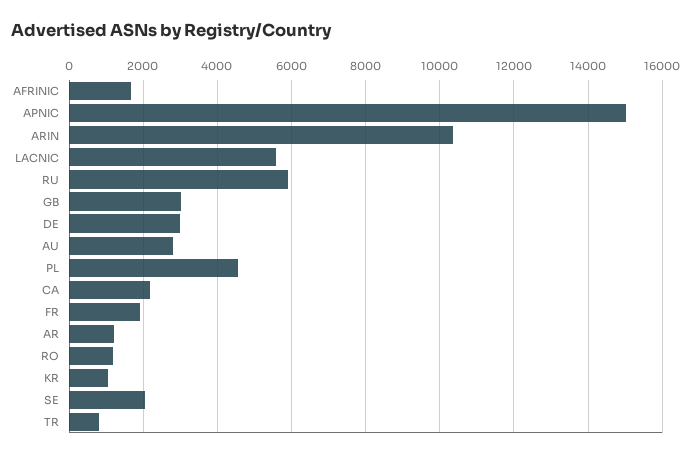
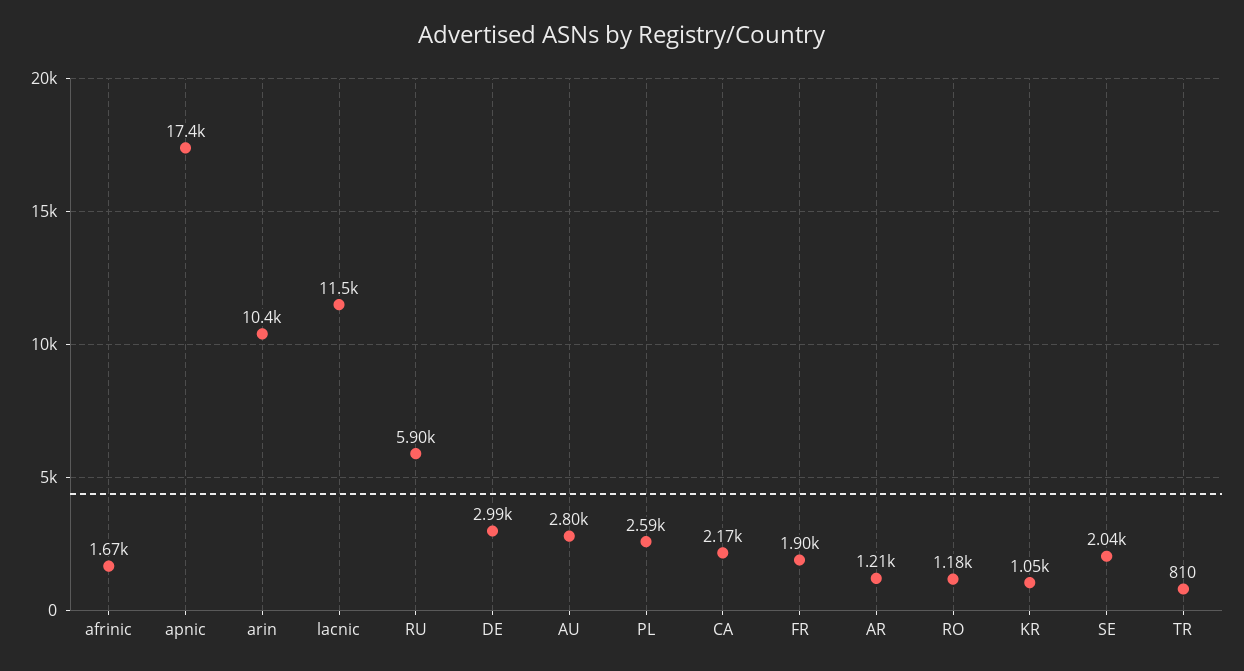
APNIC: 15000 -> 17400
LACNIC: 5600 -> 11500
GB: 3000 -> none
PL: 4600 -> 2590

